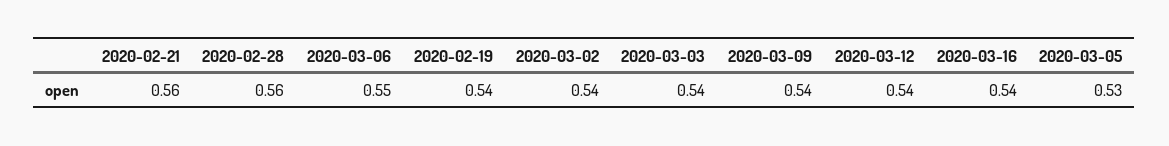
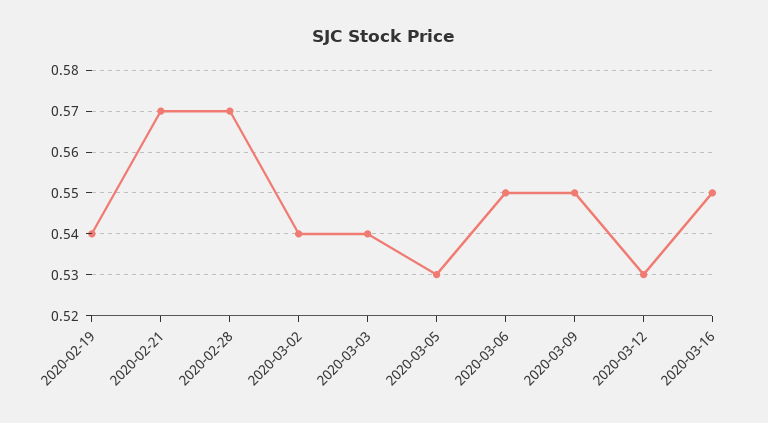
2020-02-21: 0.56 -> 0.57
2020-02-28: 0.56 -> 0.57
2020-03-09: 0.54 -> 0.55
2020-03-12: 0.54 -> 0.53
2020-03-16: 0.54 -> 0.55

